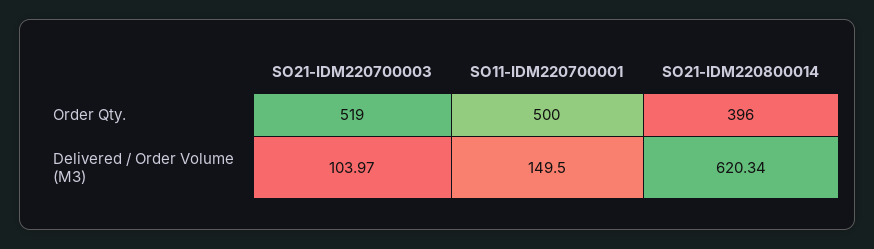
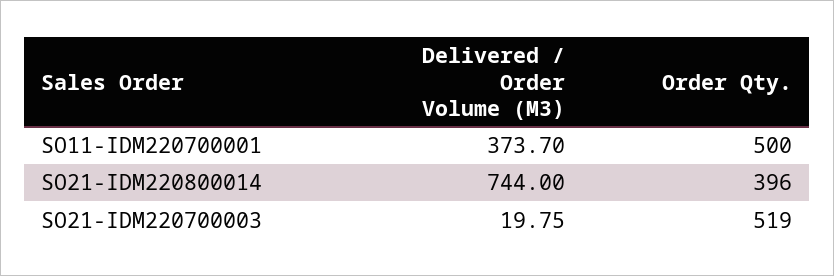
SO21-IDM220700003, Delivered / Order Volume (M3): 103.97 -> 19.75
SO11-IDM220700001, Delivered / Order Volume (M3): 149.5 -> 373.7
SO21-IDM220800014, Delivered / Order Volume (M3): 620.34 -> 744

